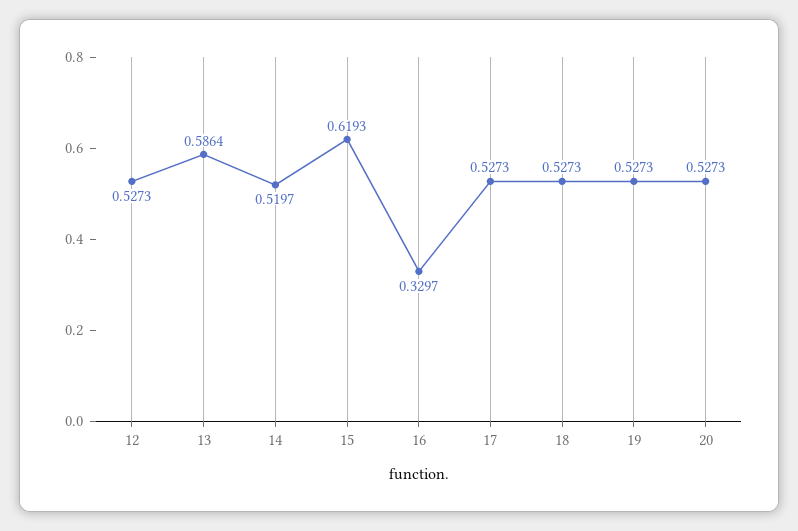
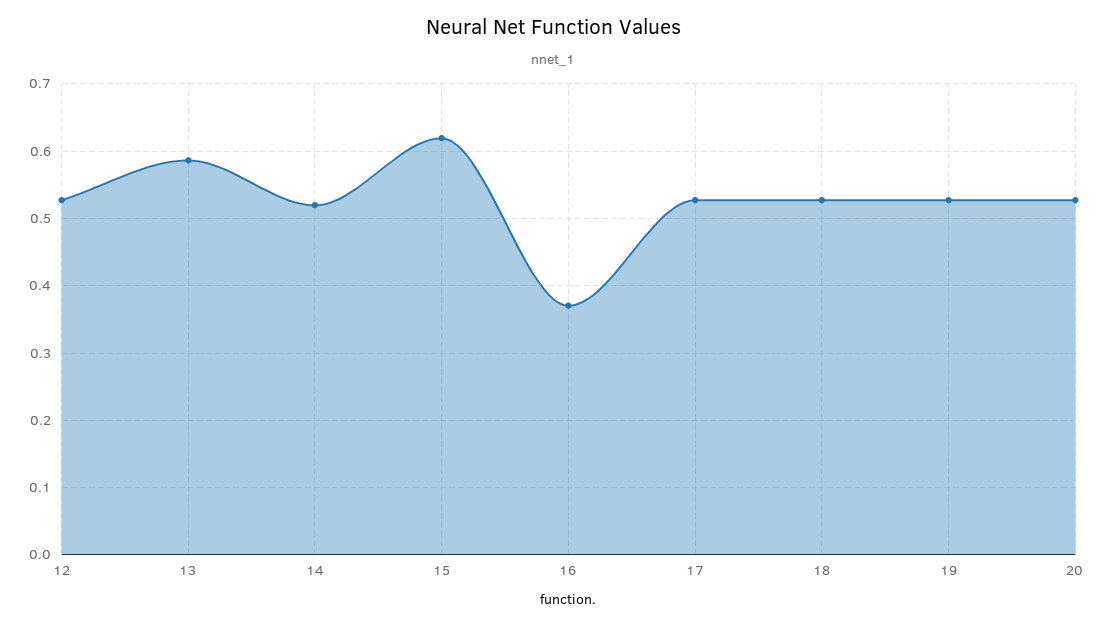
16: 0.3297 -> 0.37

